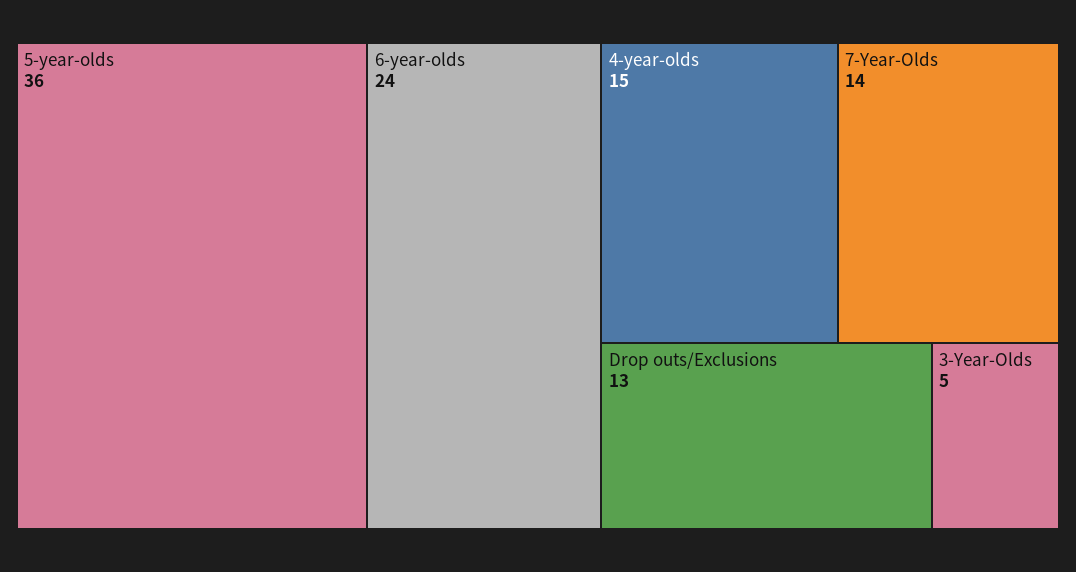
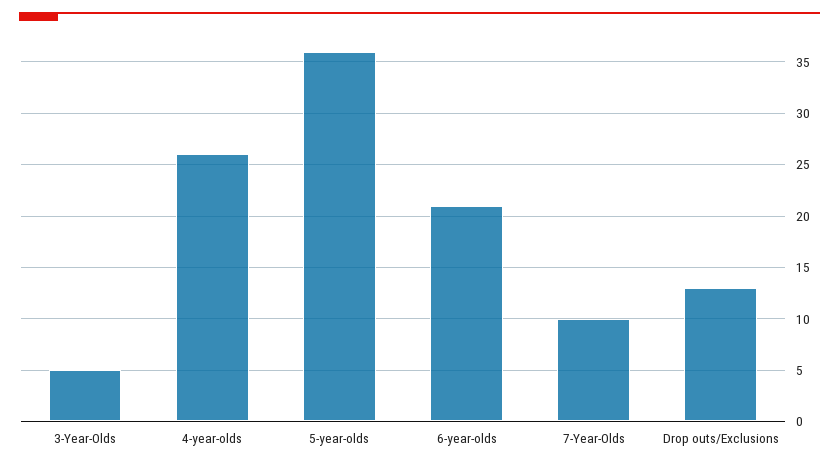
6-year-olds: 24 -> 21
4-year-olds: 15 -> 26
7-Year-Olds: 14 -> 10

